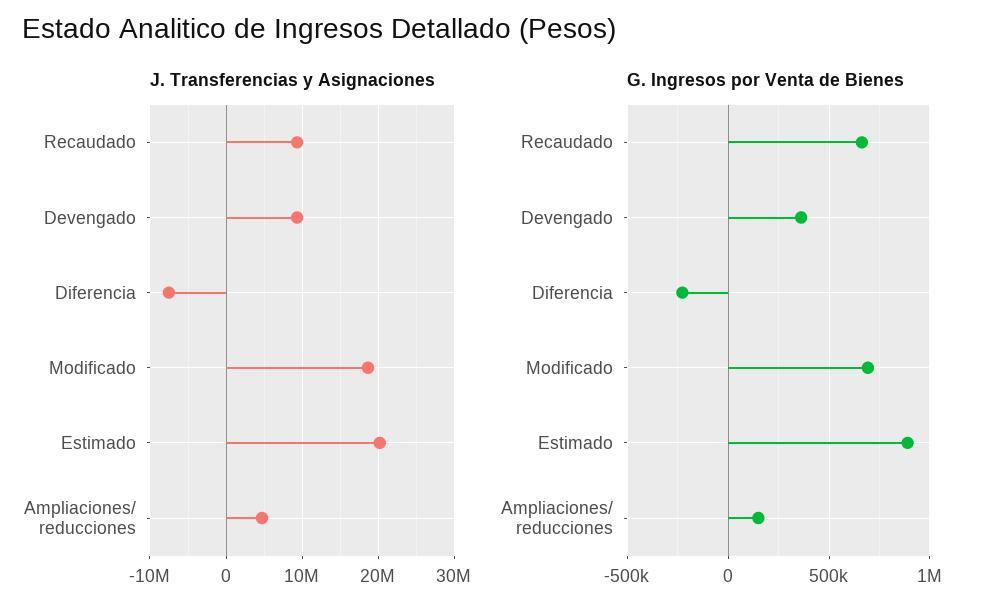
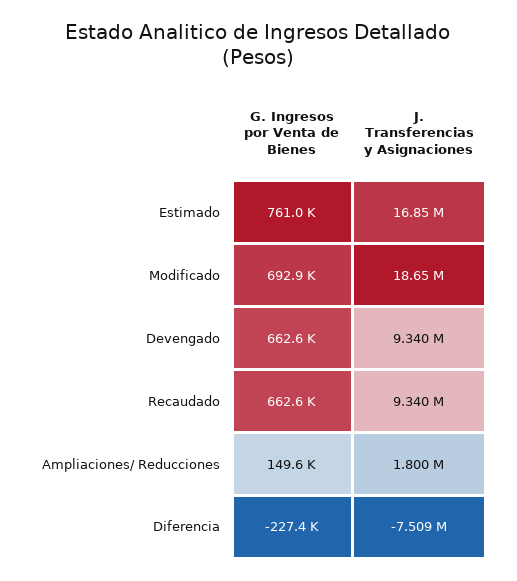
J. Transferencias y Asignaciones, Estimado: 20000000 -> 16850000
J. Transferencias y Asignaciones, Ampliaciones/ reducciones: 5000000 -> 1800000
G. Ingresos por Venta de Bienes, Devengado: 350000 -> 662600
G. Ingresos por Venta de Bienes, Estimado: 900000 -> 761000

